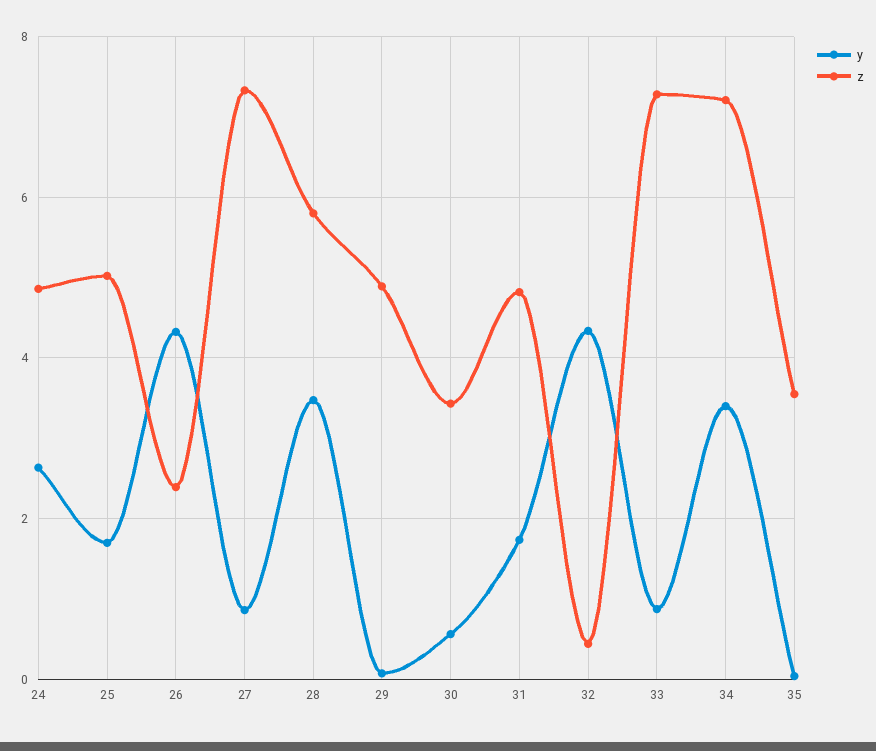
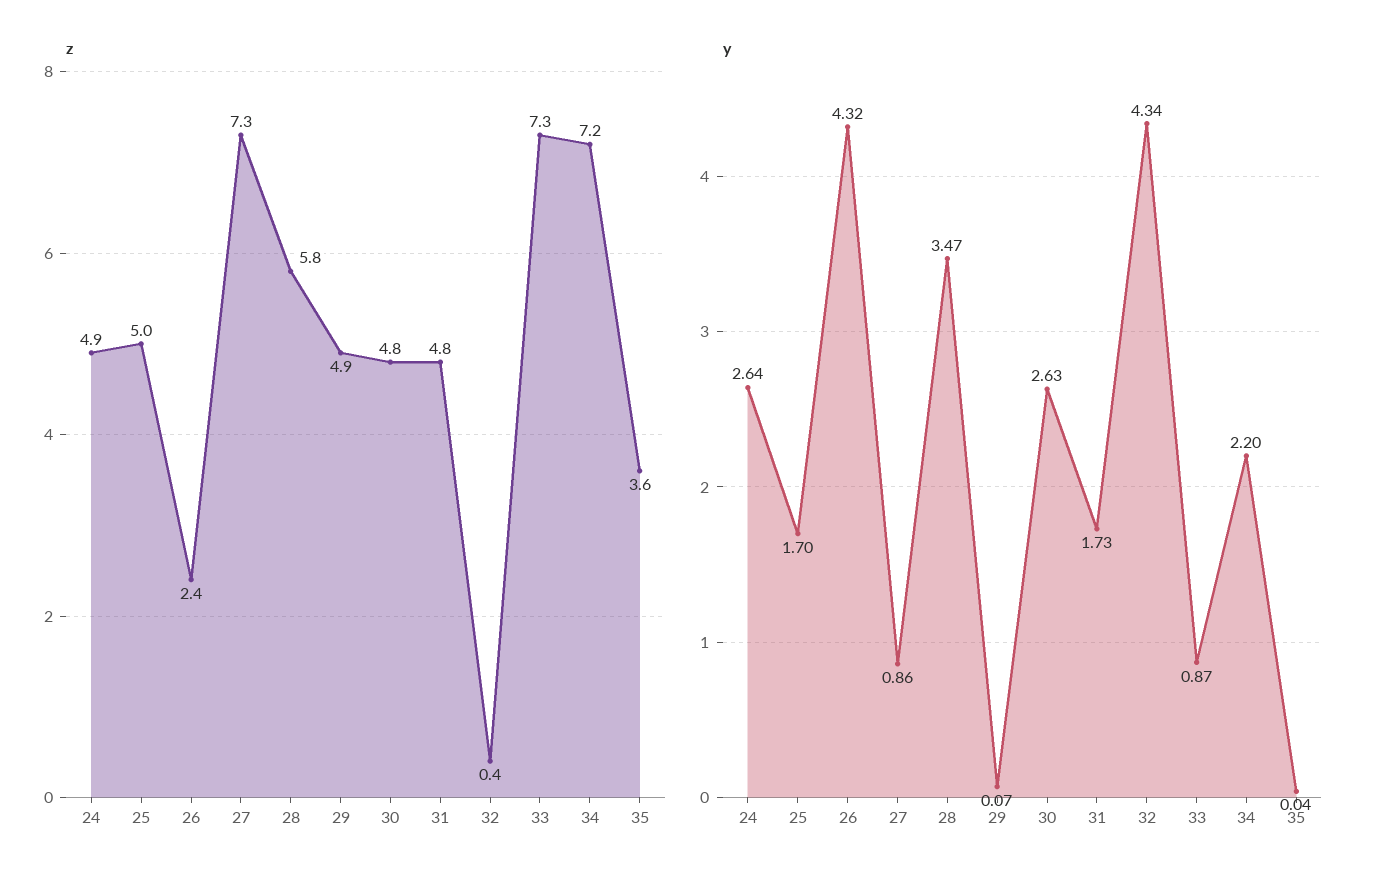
y, 30: 0.6 -> 2.63
z, 30: 3.4 -> 4.8
y, 34: 3.4 -> 2.2

